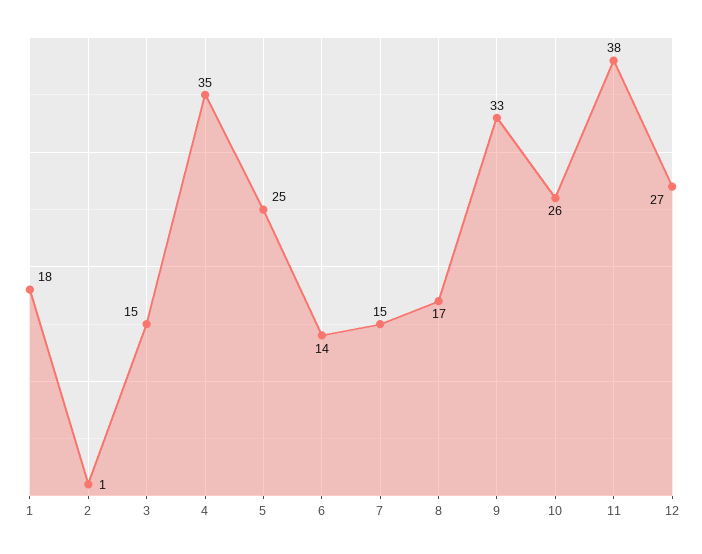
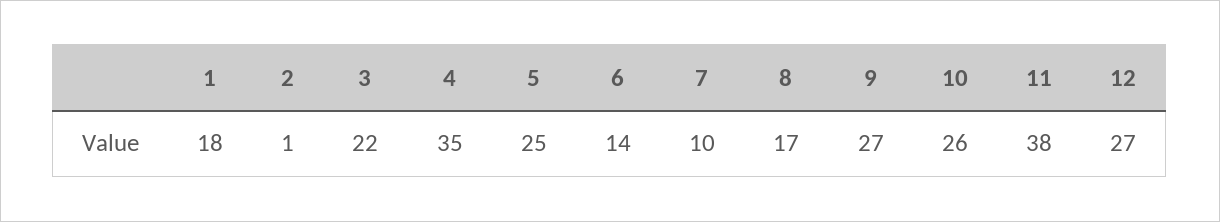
3: 15 -> 22
7: 15 -> 10
9: 33 -> 27

